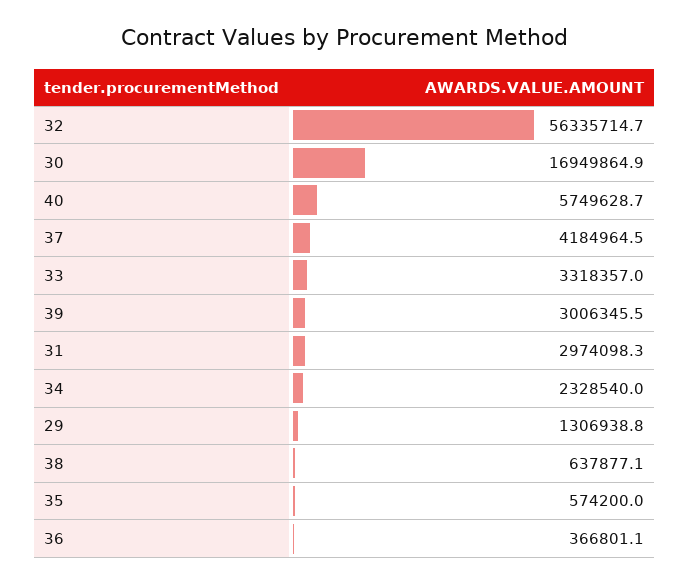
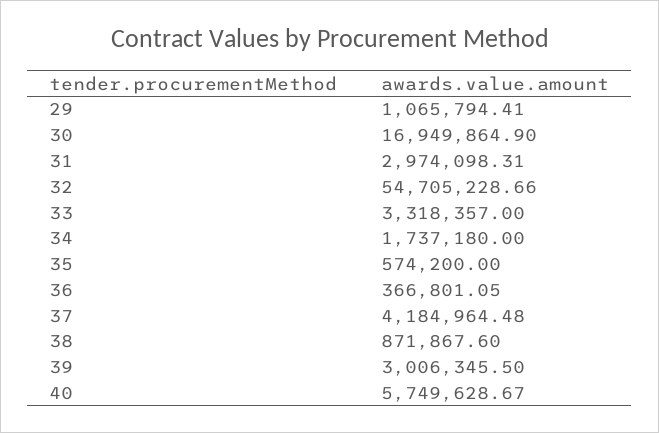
32: 56335714.7 -> 54705228.66
34: 2328540 -> 1737180
29: 1306938.8 -> 1065794.41
38: 637877.1 -> 871867.6

